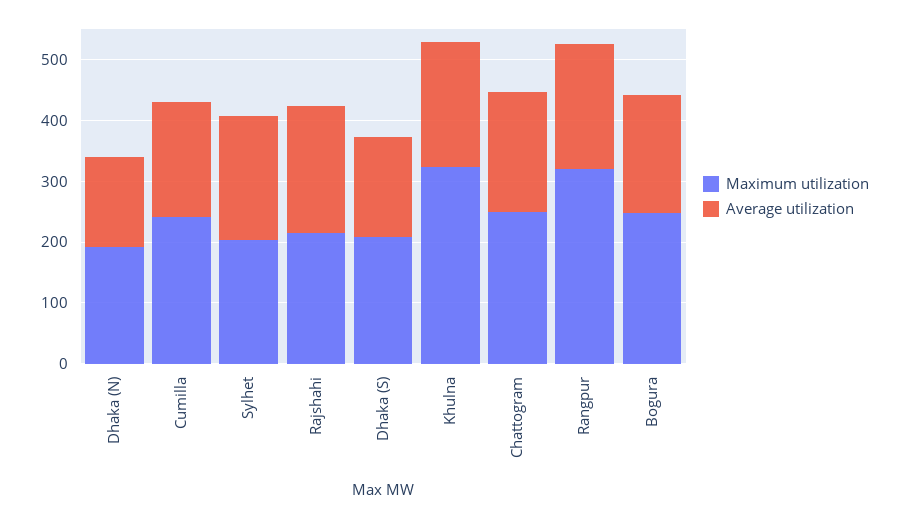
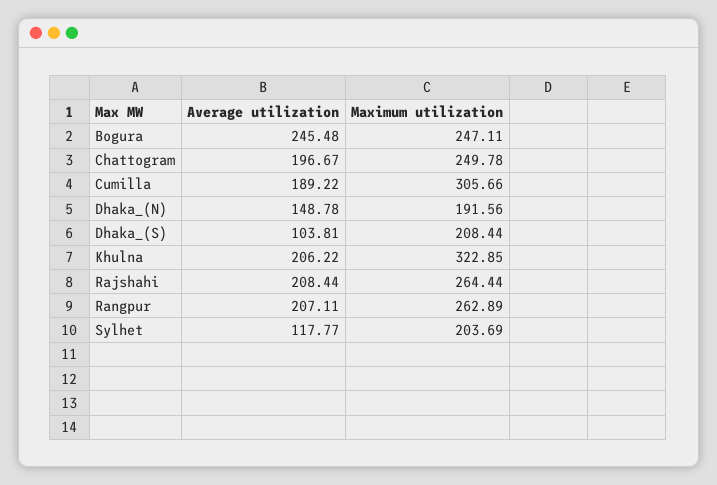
Maximum utilization, Cumilla: 240 -> 305.66
Average utilization, Sylhet: 200 -> 117.77
Maximum utilization, Rajshahi: 220 -> 264.44
Average utilization, Dhaka (S): 160 -> 103.81
Maximum utilization, Rangpur: 320 -> 262.89
Average utilization, Bogura: 200 -> 245.48

